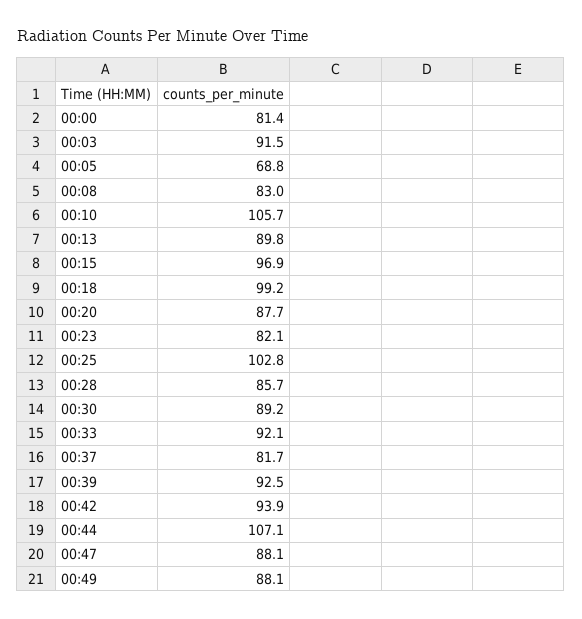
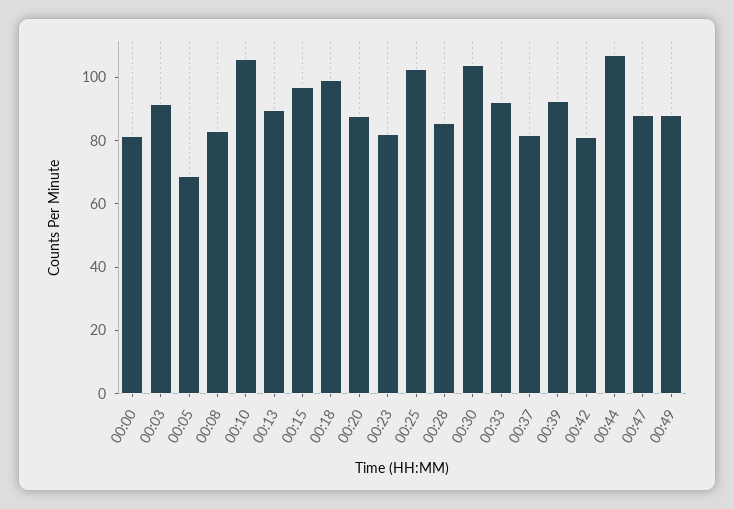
00:30: 89.2 -> 105
00:42: 93.9 -> 80

